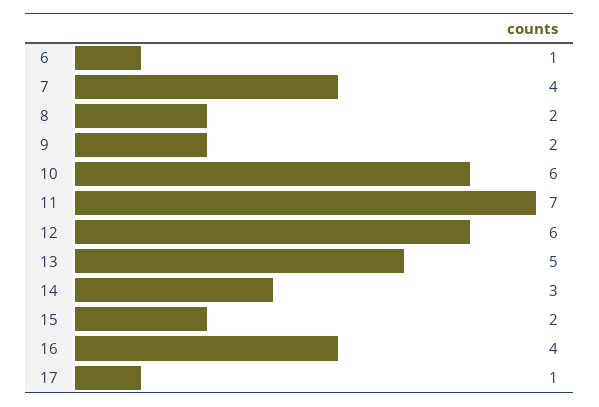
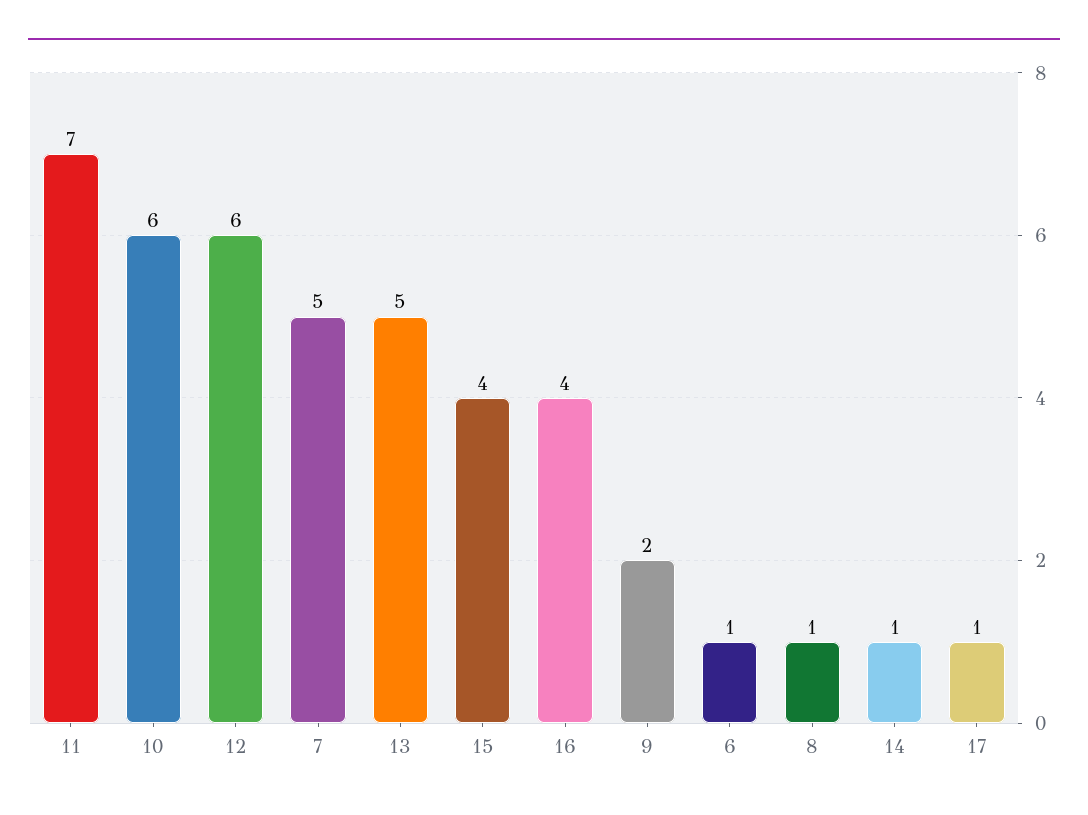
7: 4 -> 5
8: 2 -> 1
14: 3 -> 1
15: 2 -> 4

